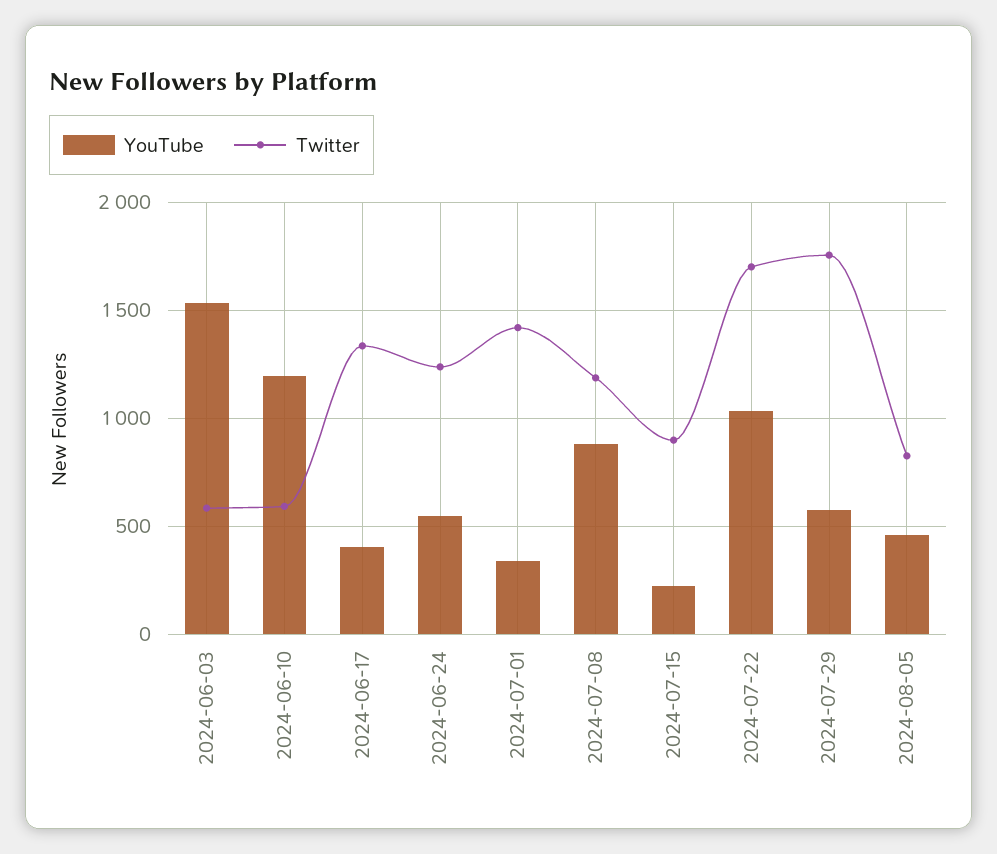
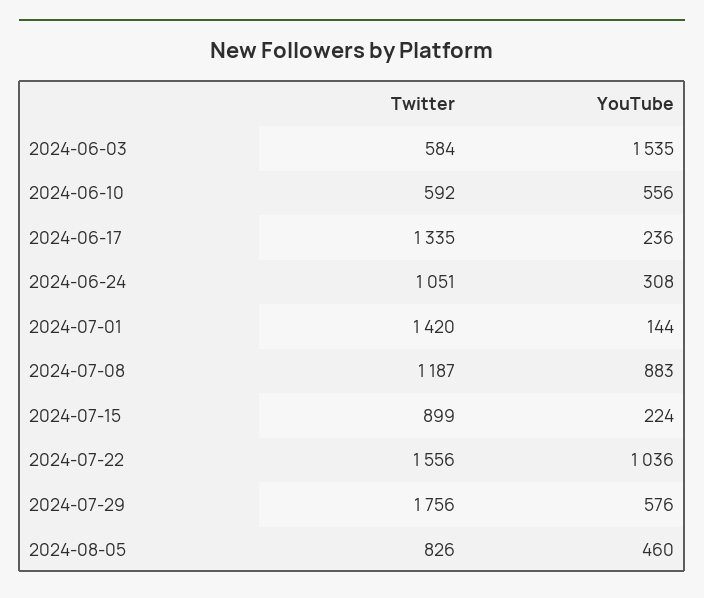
YouTube, 2024-06-10: 1200 -> 556
YouTube, 2024-06-17: 400 -> 236
YouTube, 2024-06-24: 550 -> 308
Twitter, 2024-06-24: 1250 -> 1051
YouTube, 2024-07-01: 350 -> 144
Twitter, 2024-07-22: 1700 -> 1556

